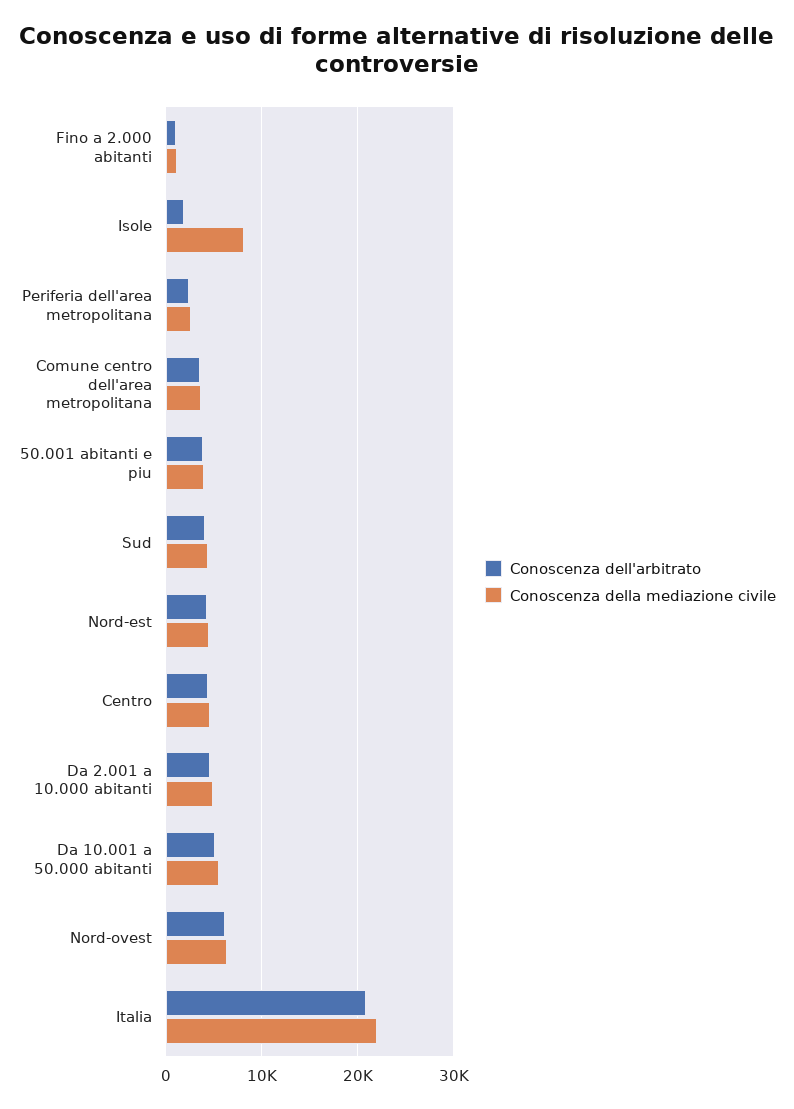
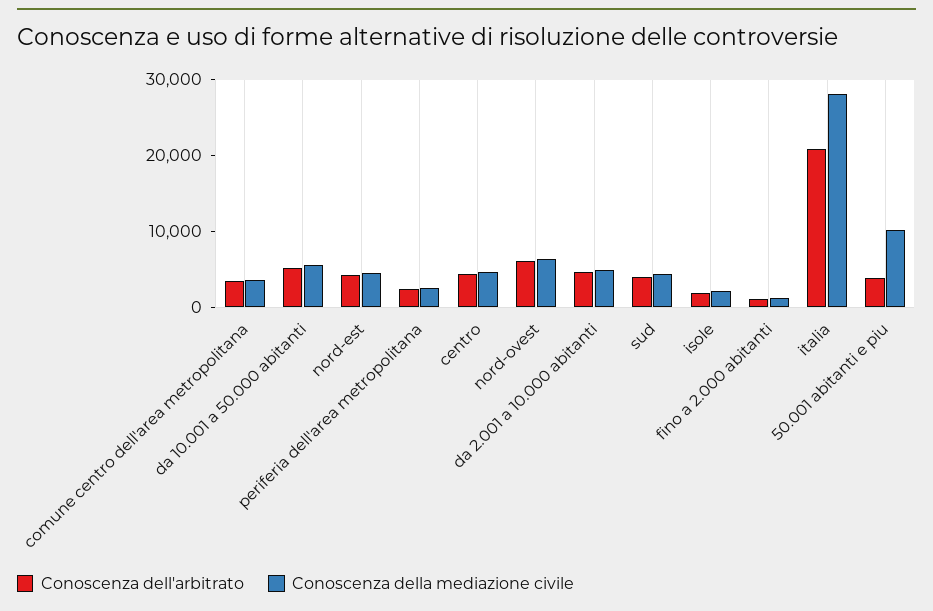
Conoscenza della mediazione civile, Isole: 8000 -> 2000
Conoscenza della mediazione civile, 50.001 abitanti e piu: 4000 -> 10000
Conoscenza della mediazione civile, Italia: 22000 -> 28000

